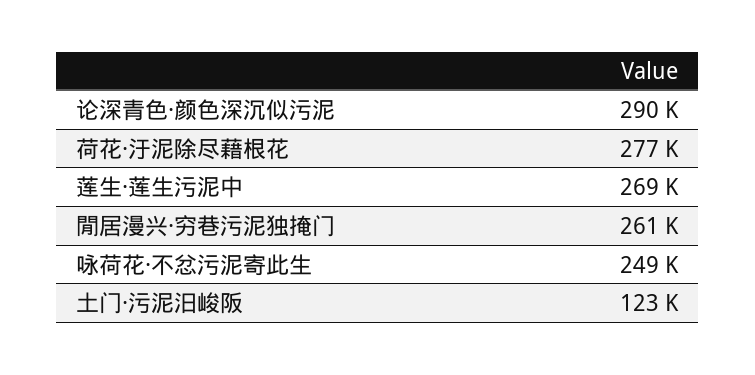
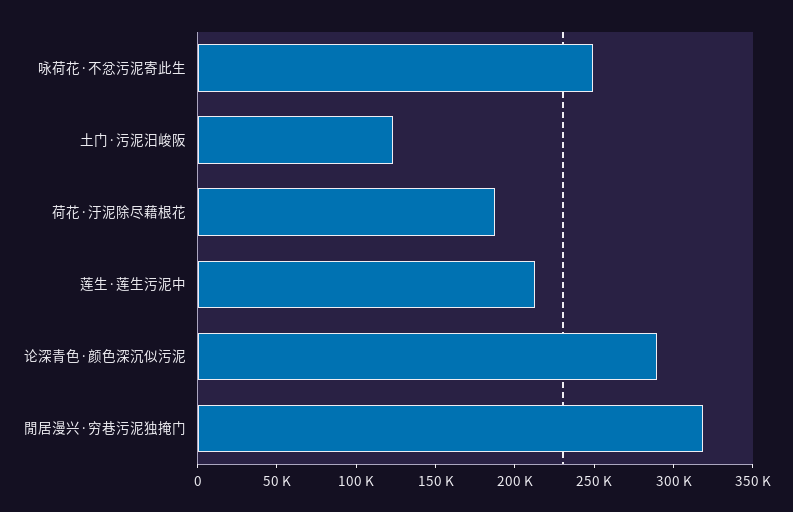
荷花·汙泥除尽藉根花: 277000 -> 190000
莲生·莲生污泥中: 269000 -> 210000
閒居漫兴·穷巷污泥独掩门: 261000 -> 320000

